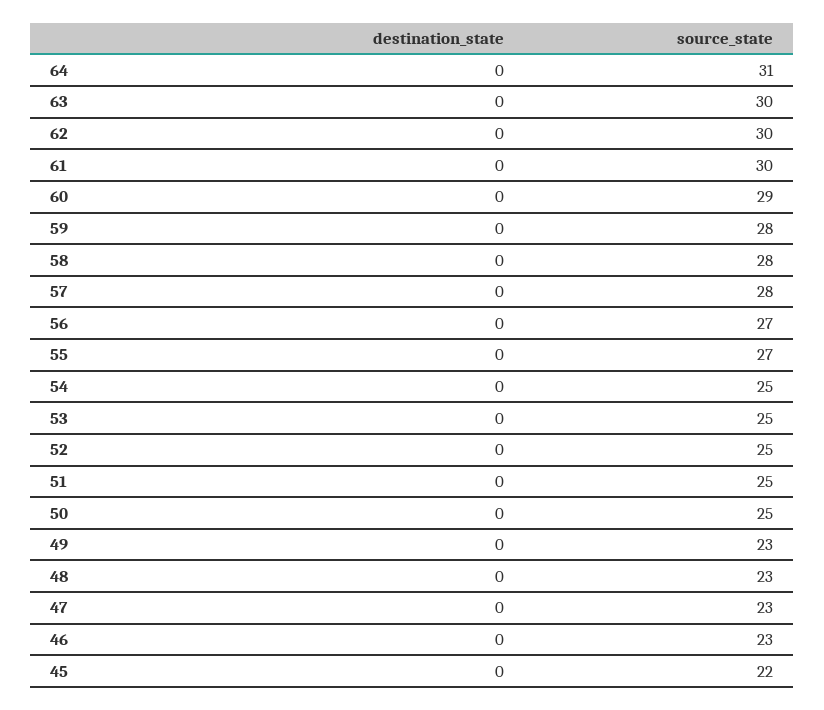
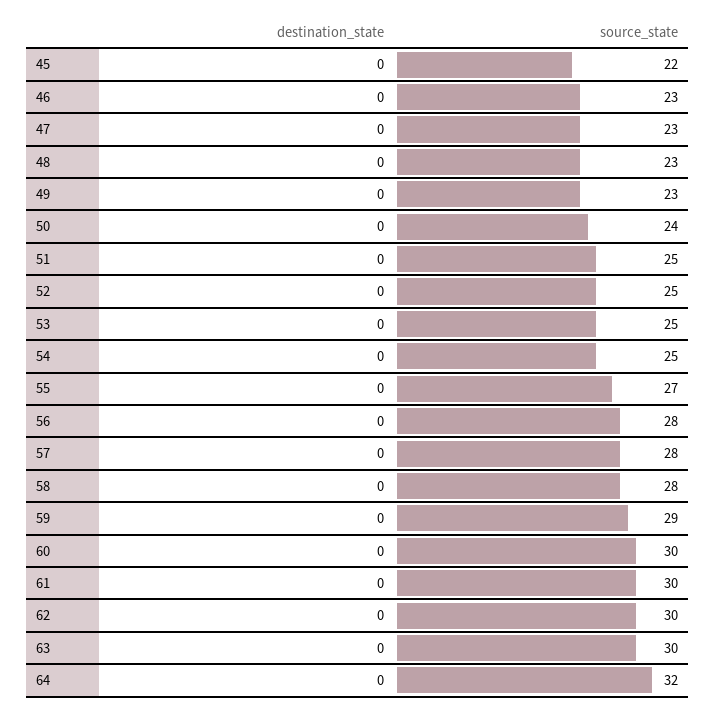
source_state, 64: 31 -> 32
source_state, 60: 29 -> 30
source_state, 59: 28 -> 29
source_state, 56: 27 -> 28
source_state, 50: 25 -> 24

